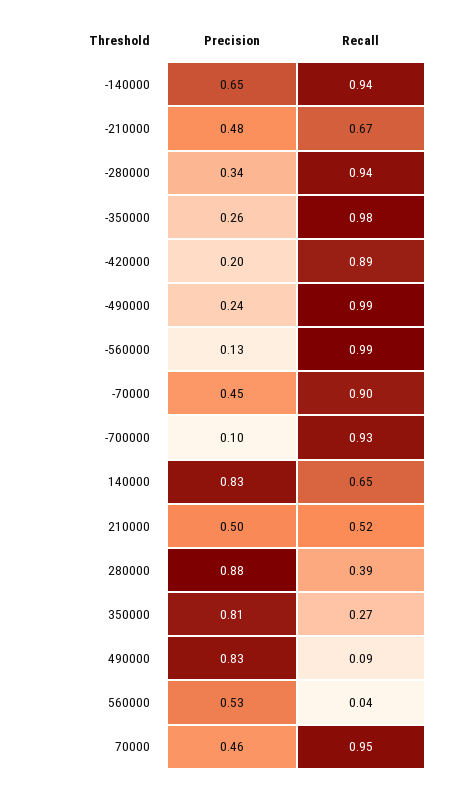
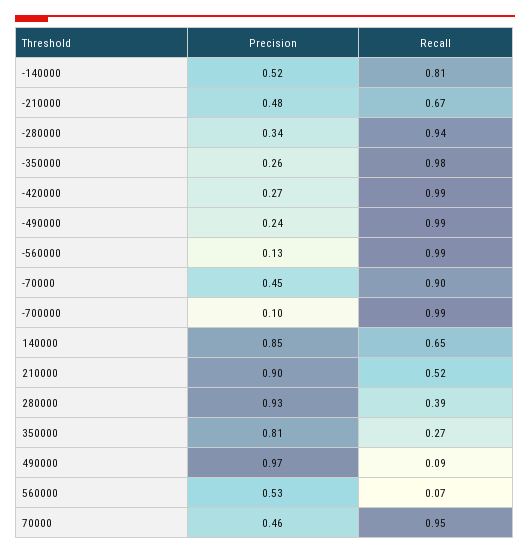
Precision, -140000: 0.65 -> 0.52
Recall, -140000: 0.94 -> 0.81
Precision, -420000: 0.2 -> 0.27
Recall, -420000: 0.89 -> 0.99
Recall, -700000: 0.93 -> 0.99
Precision, 140000: 0.83 -> 0.85
Precision, 210000: 0.5 -> 0.9
Precision, 280000: 0.88 -> 0.93
Precision, 490000: 0.83 -> 0.97
Recall, 560000: 0.04 -> 0.07

